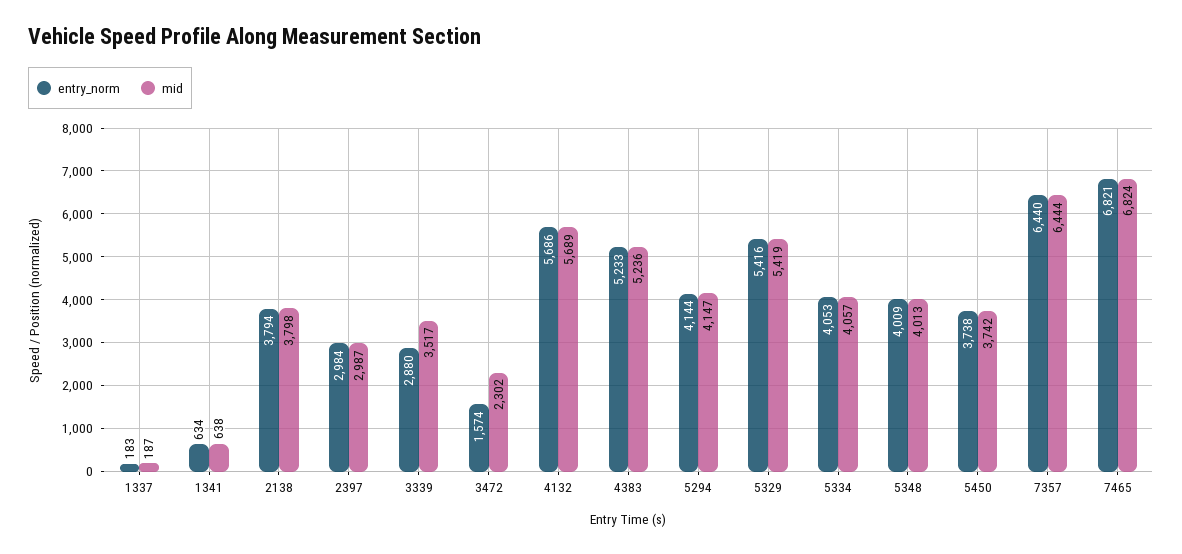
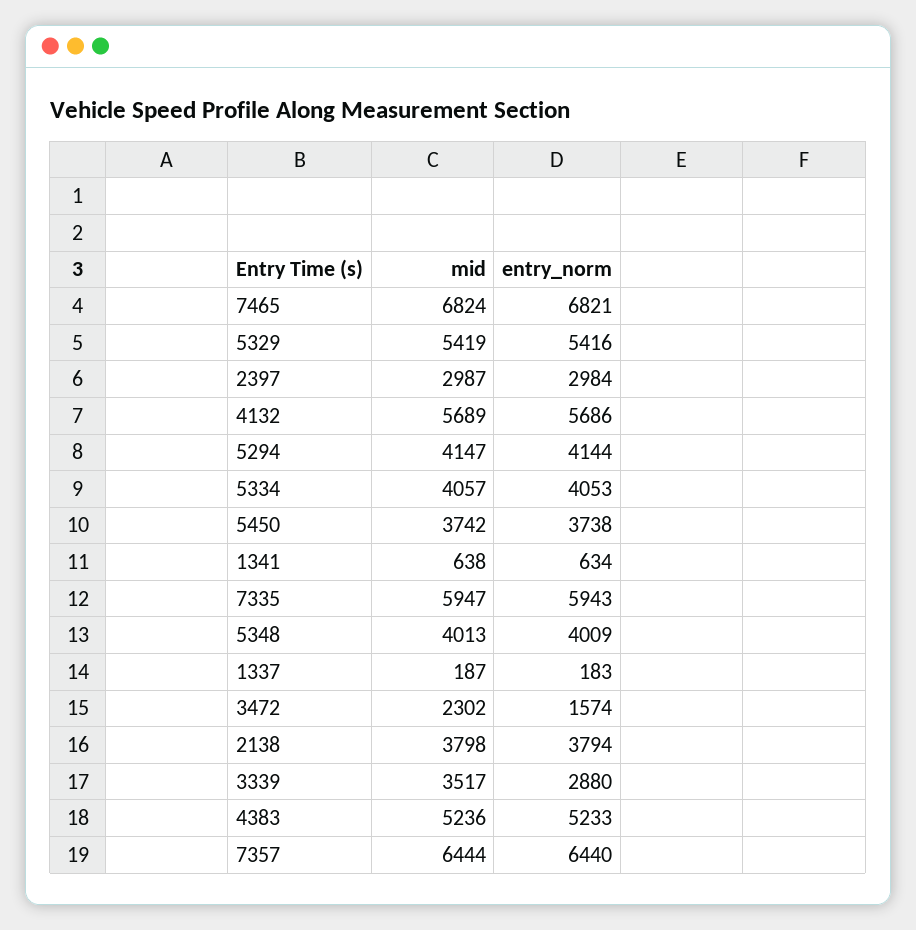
mid, 7335: none -> 5947
entry_norm, 7335: none -> 5943

